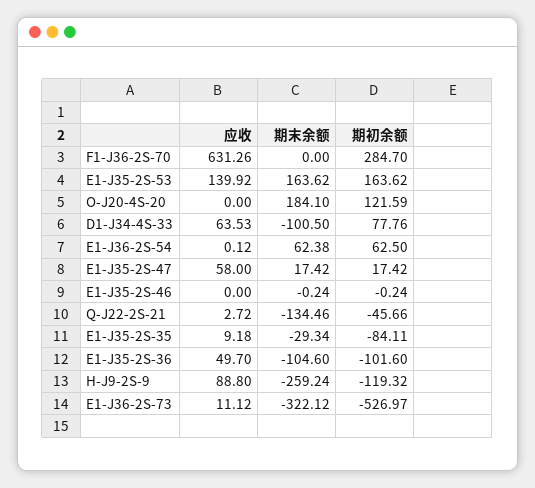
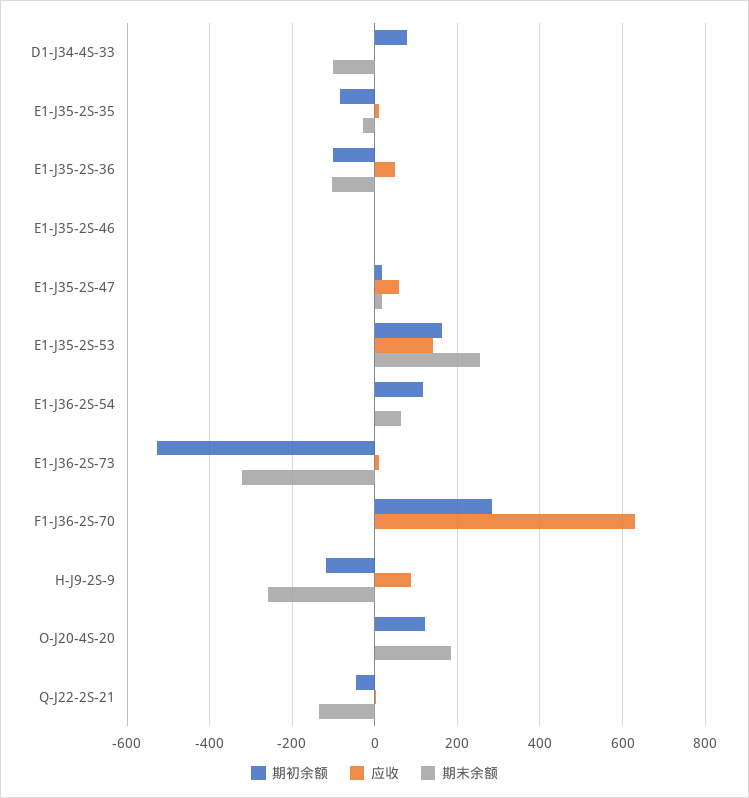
期末余额, E1-J35-2S-53: 163.62 -> 260
应收, D1-J34-4S-33: 63.53 -> 0
期初余额, E1-J36-2S-54: 62.5 -> 120

